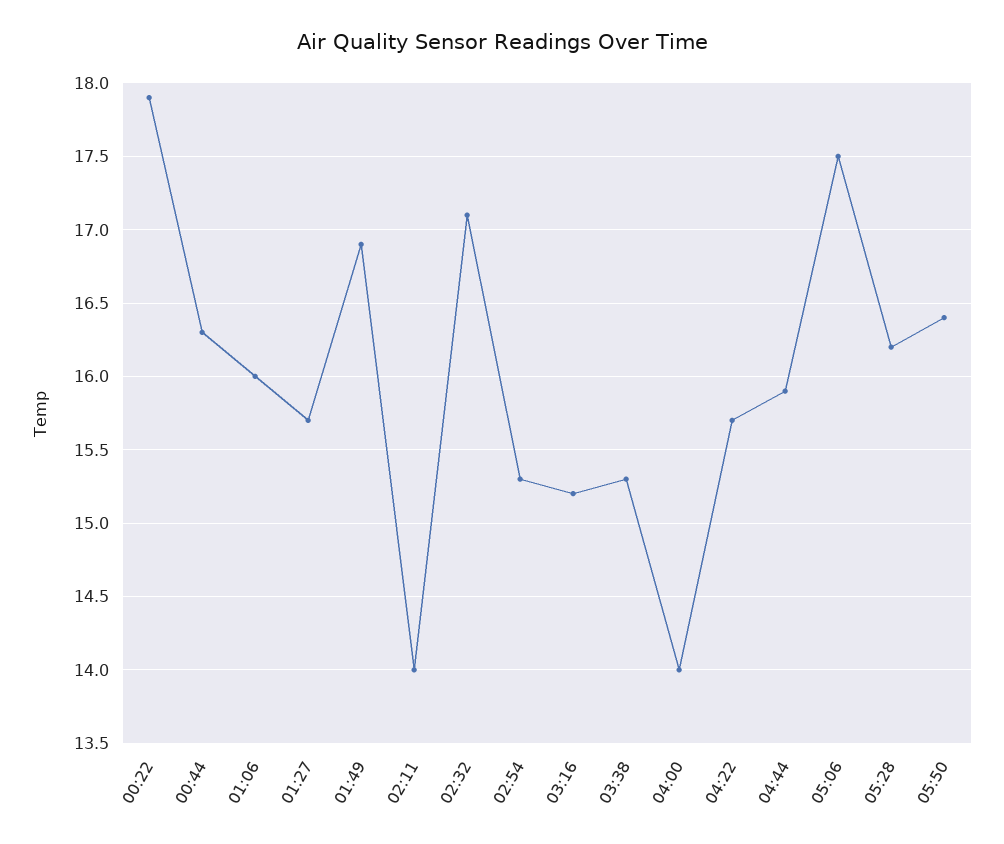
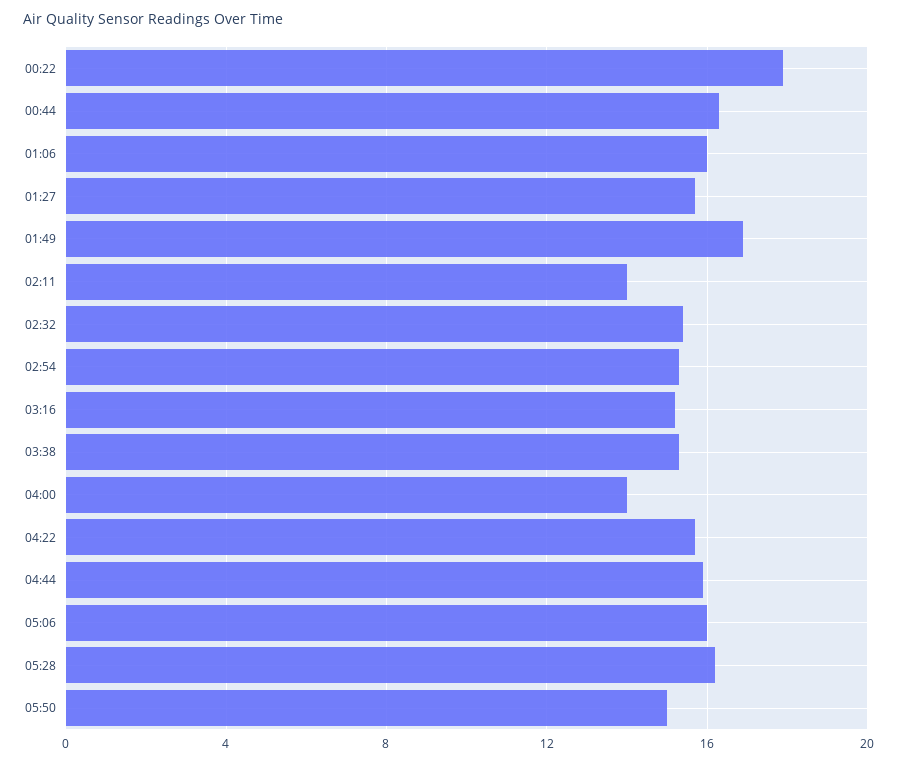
02:32: 17.1 -> 15.5
05:06: 17.5 -> 16
05:50: 16.4 -> 15

